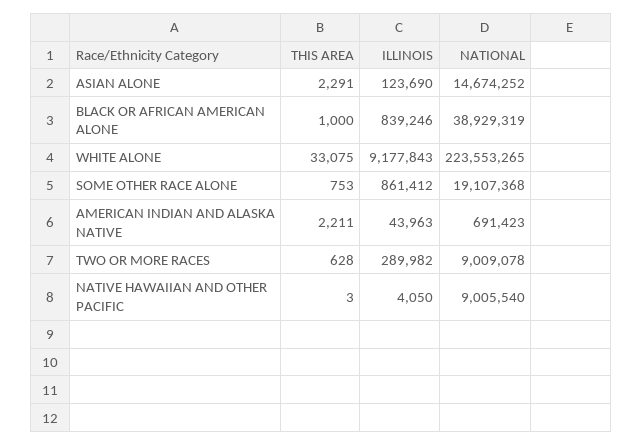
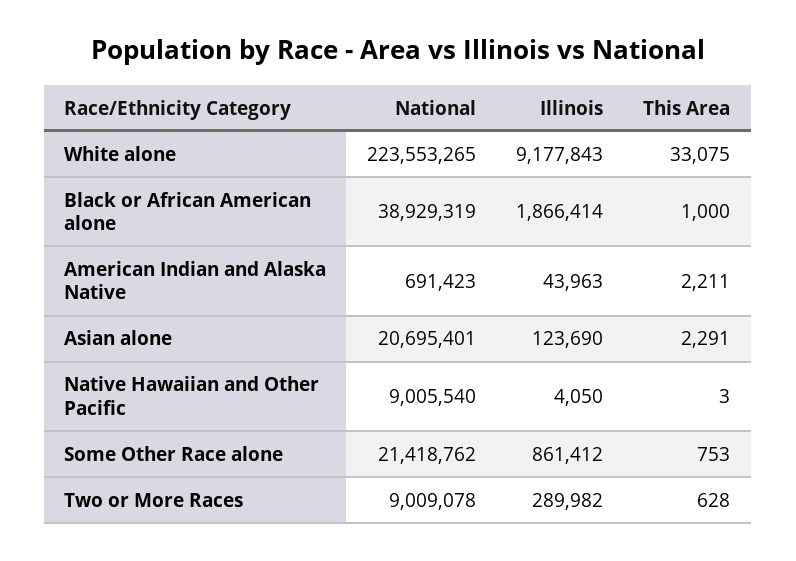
NATIONAL, ASIAN ALONE: 14674252 -> 20695401
ILLINOIS, BLACK OR AFRICAN AMERICAN ALONE: 839246 -> 1866414
NATIONAL, SOME OTHER RACE ALONE: 19107368 -> 21418762

